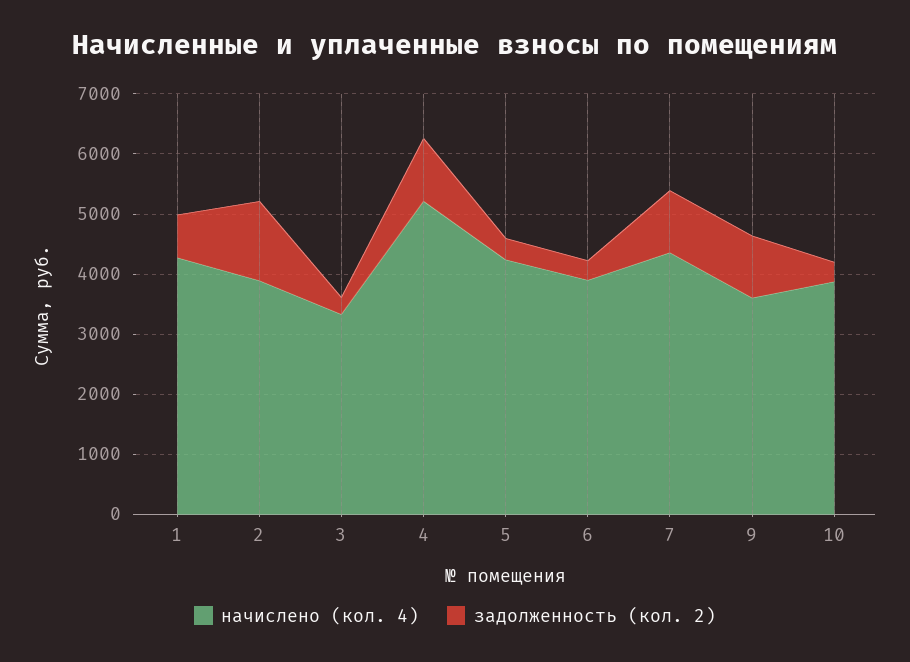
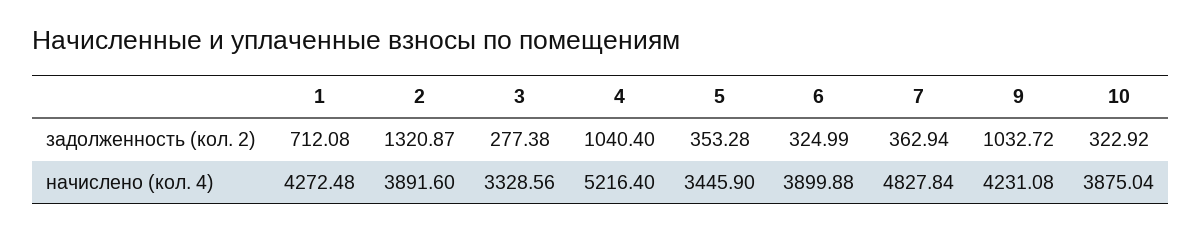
начислено (кол. 4), 5: 4200 -> 3445.9
начислено (кол. 4), 7: 4400 -> 4827.84
задолженность (кол. 2), 7: 1000 -> 362.94
начислено (кол. 4), 9: 3600 -> 4231.08

